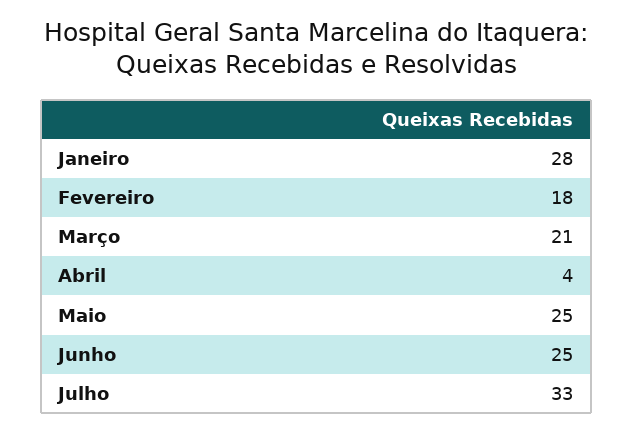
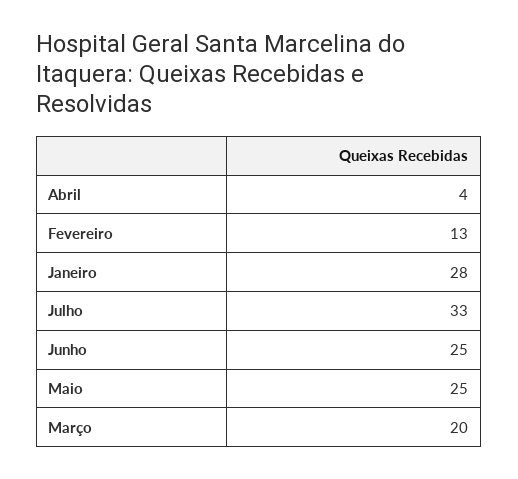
Fevereiro: 18 -> 13
Março: 21 -> 20

